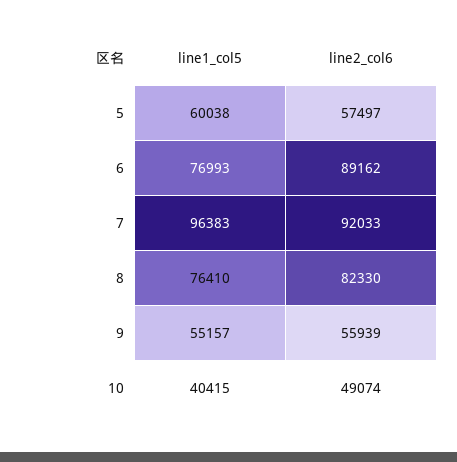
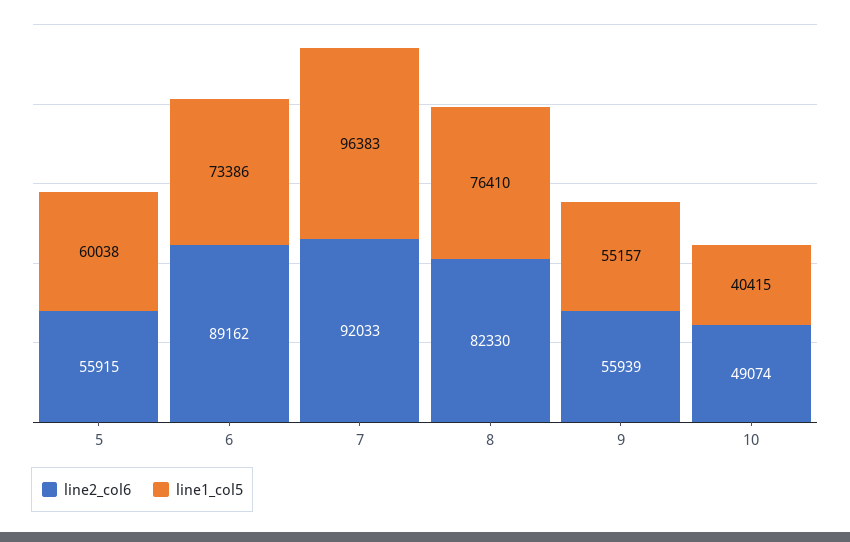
line2_col6, 5: 57497 -> 55915
line1_col5, 6: 76993 -> 73386

